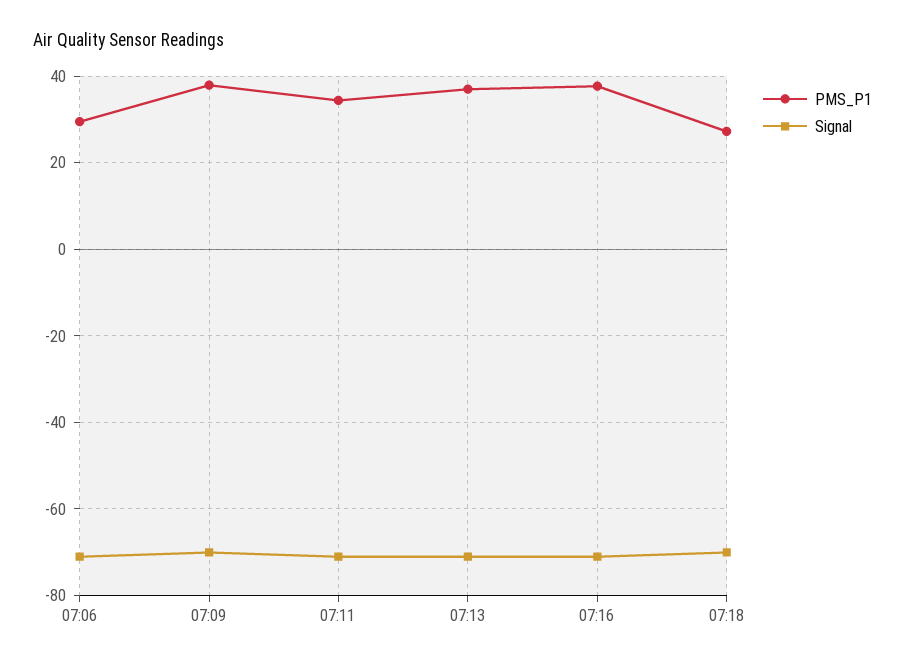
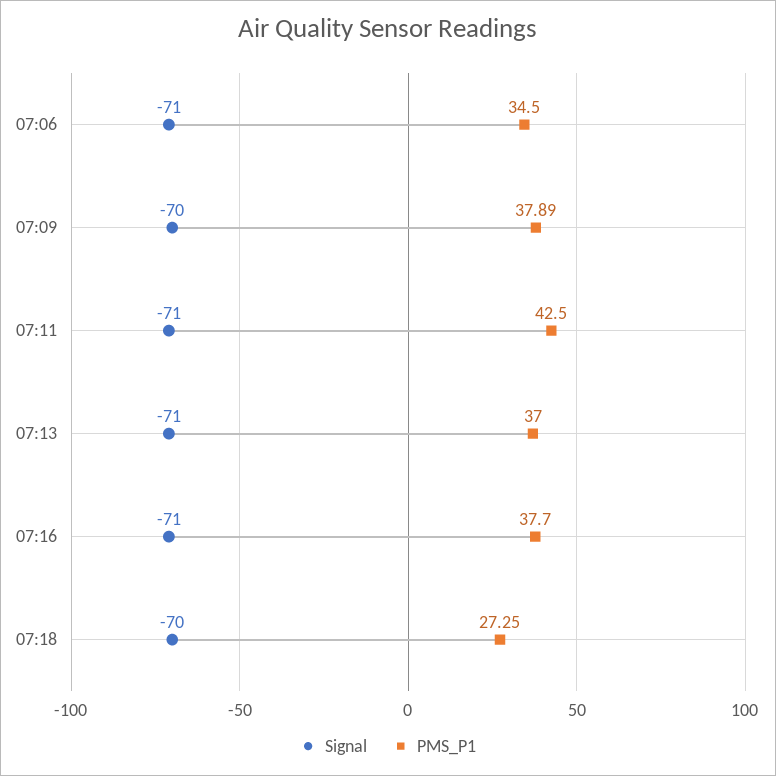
PMS_P1, 07:06: 30 -> 34.5
PMS_P1, 07:11: 34 -> 42.5

